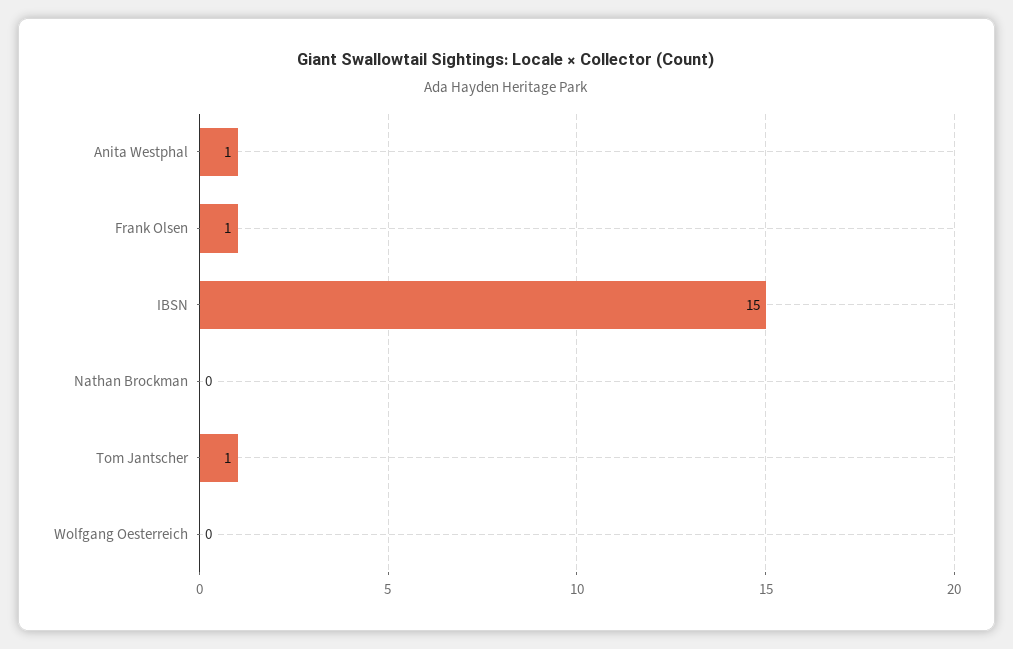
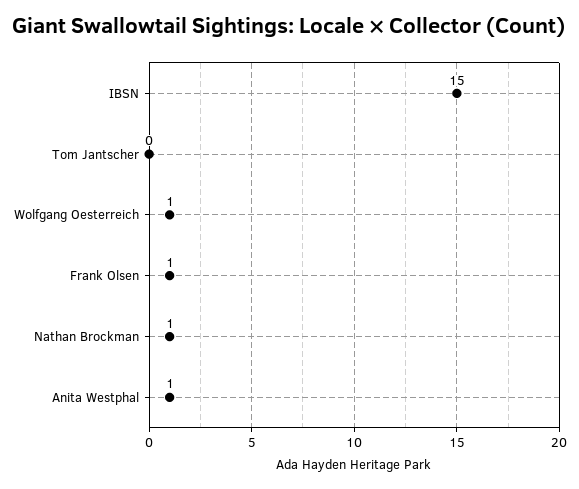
Nathan Brockman: 0 -> 1
Tom Jantscher: 1 -> 0
Wolfgang Oesterreich: 0 -> 1

